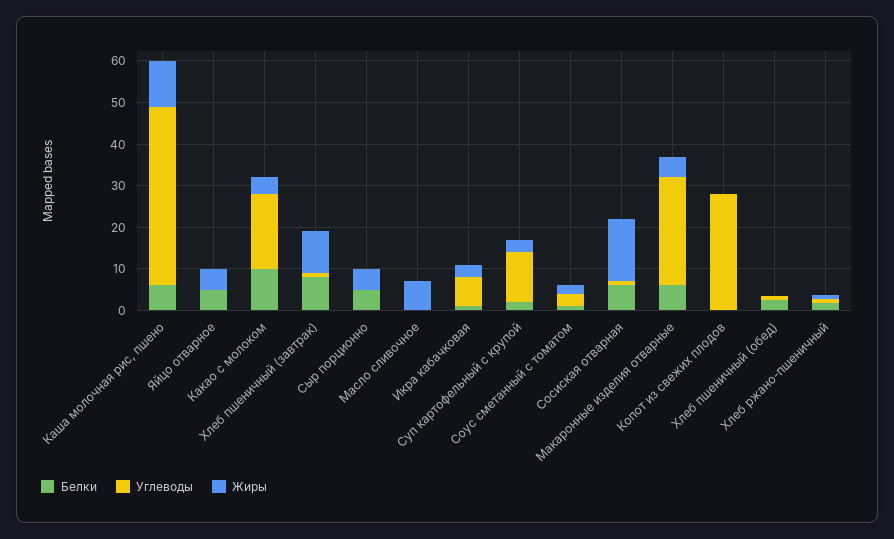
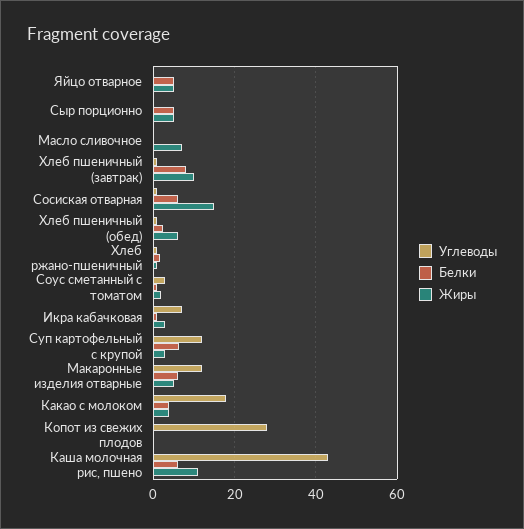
Белки, Какао с молоком: 10 -> 4
Белки, Суп картофельный с крупой: 2 -> 6
Углеводы, Макаронные изделия отварные: 26 -> 12
Жиры, Хлеб пшеничный (обед): 0 -> 6

